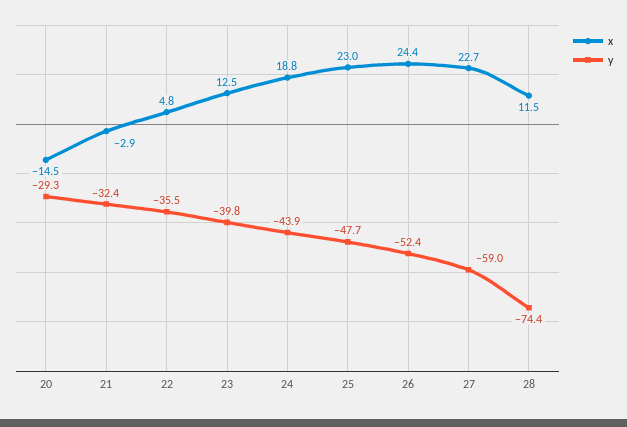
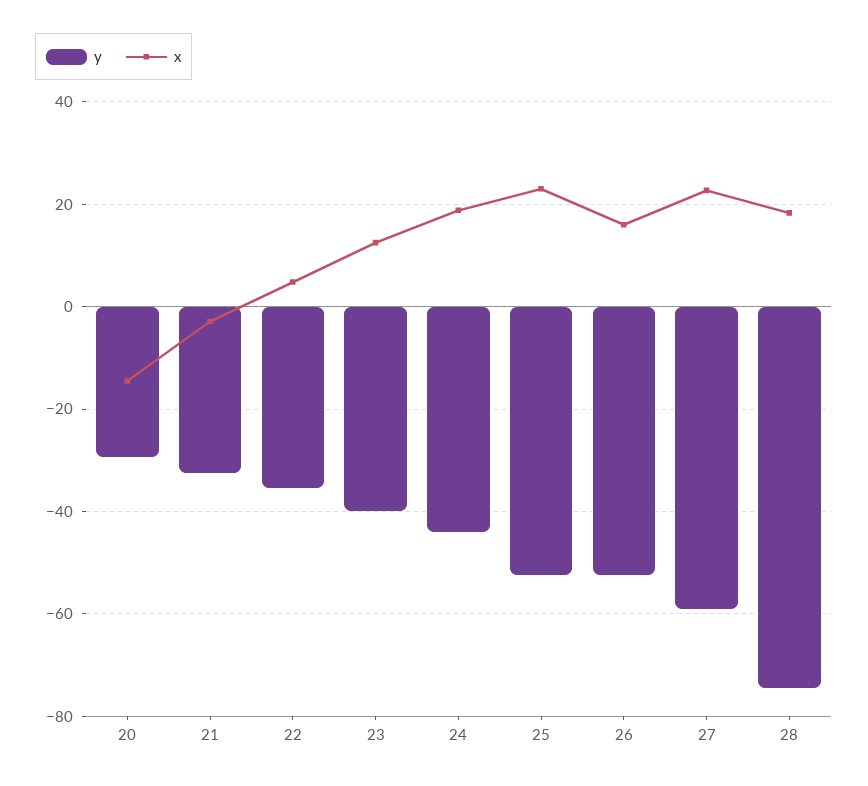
y, 25: -47.7 -> -52
x, 26: 24.4 -> 16
x, 28: 11.5 -> 18

